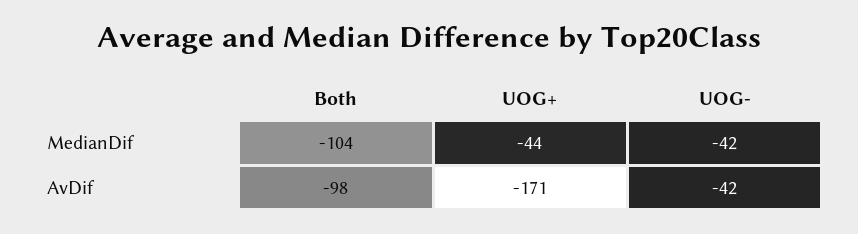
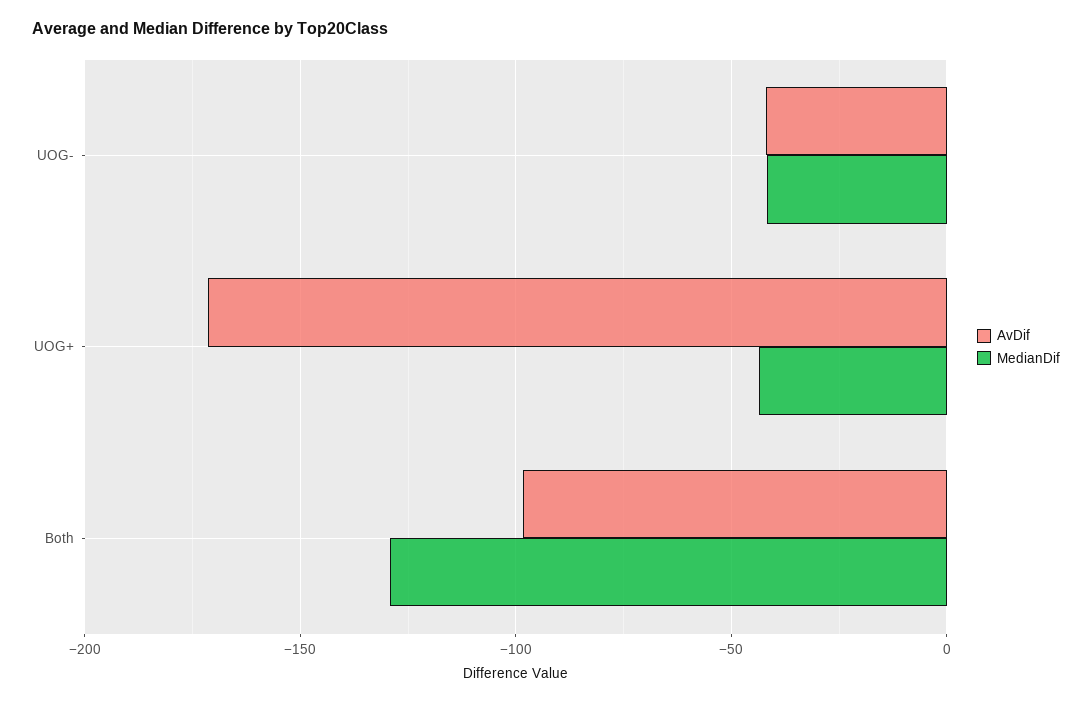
MedianDif, Both: -104 -> -130

